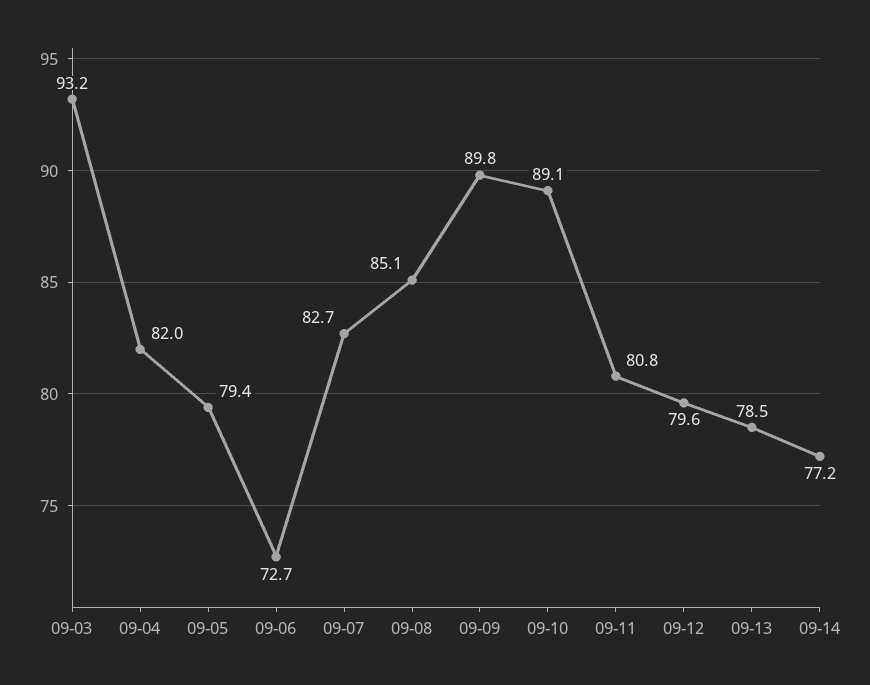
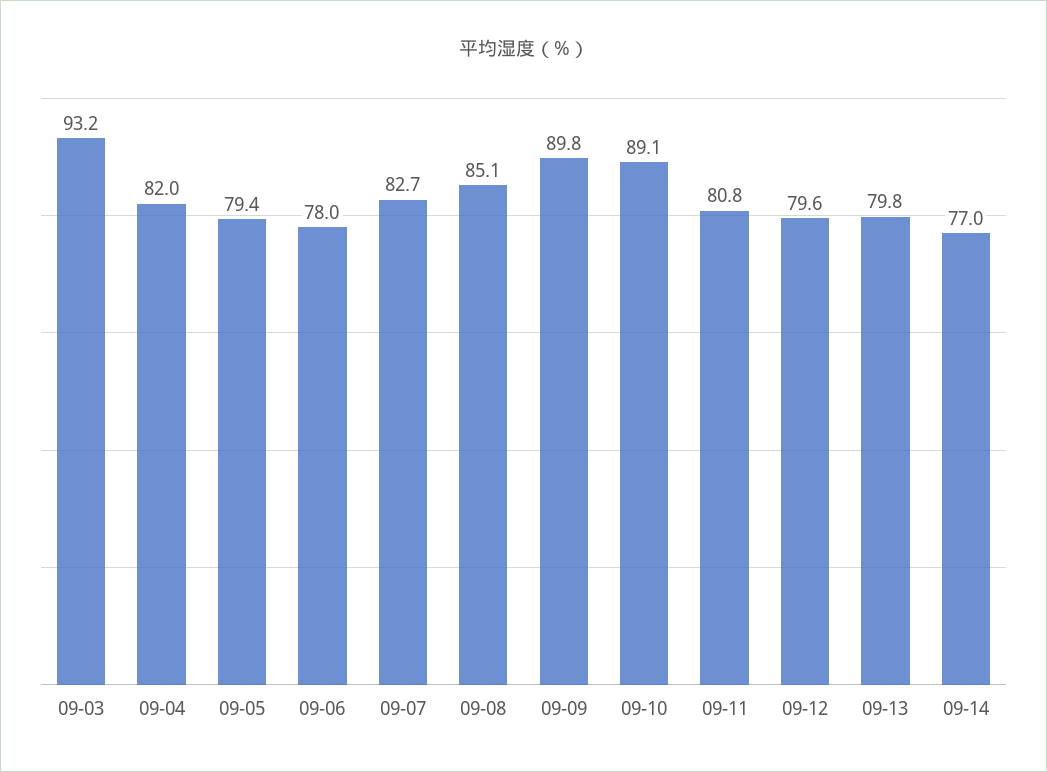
09-06: 72.7 -> 78
09-13: 78.5 -> 79.8
09-14: 77.2 -> 77

